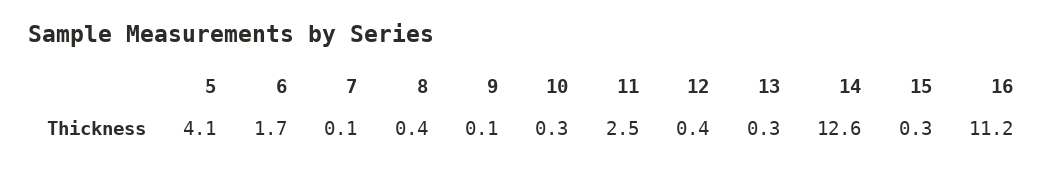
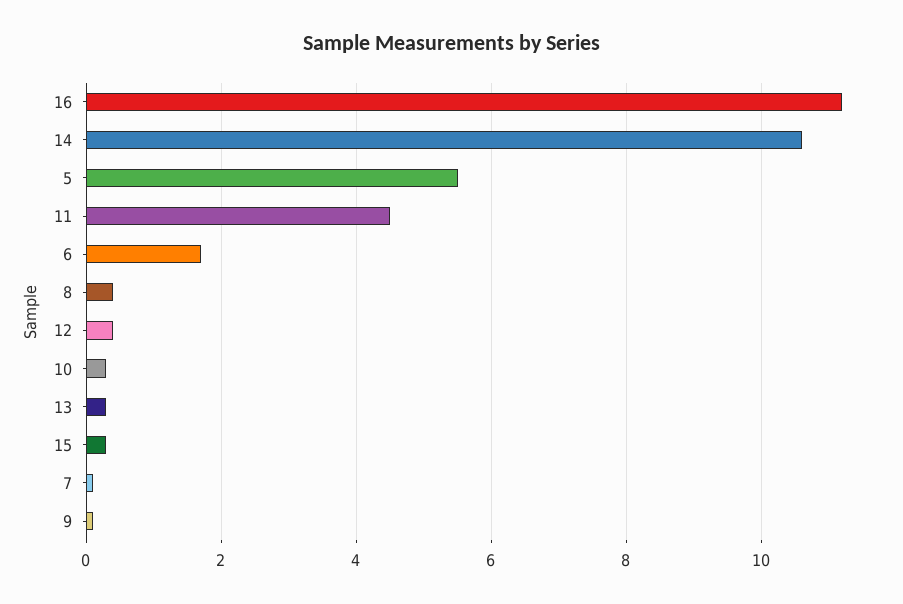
5: 4.1 -> 5.5
11: 2.5 -> 4.5
14: 12.6 -> 10.5

